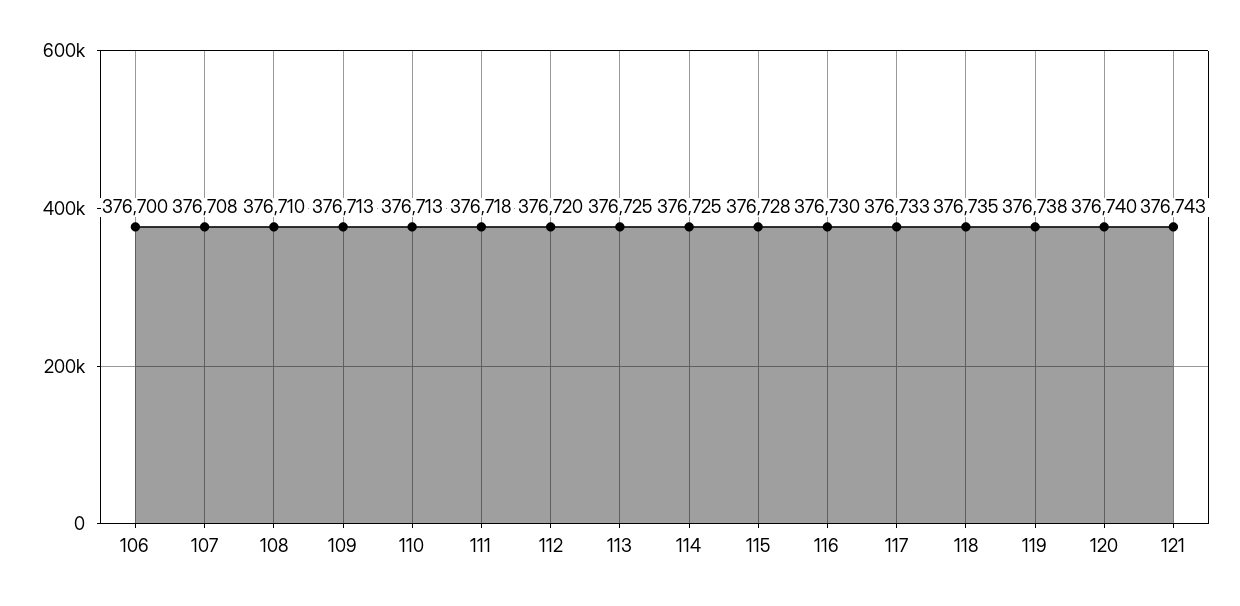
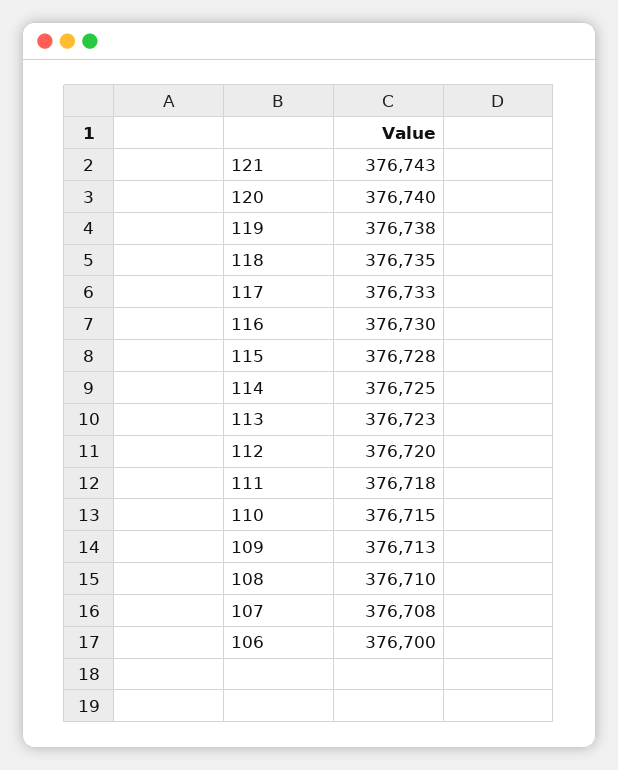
110: 376713 -> 376715
113: 376725 -> 376723

